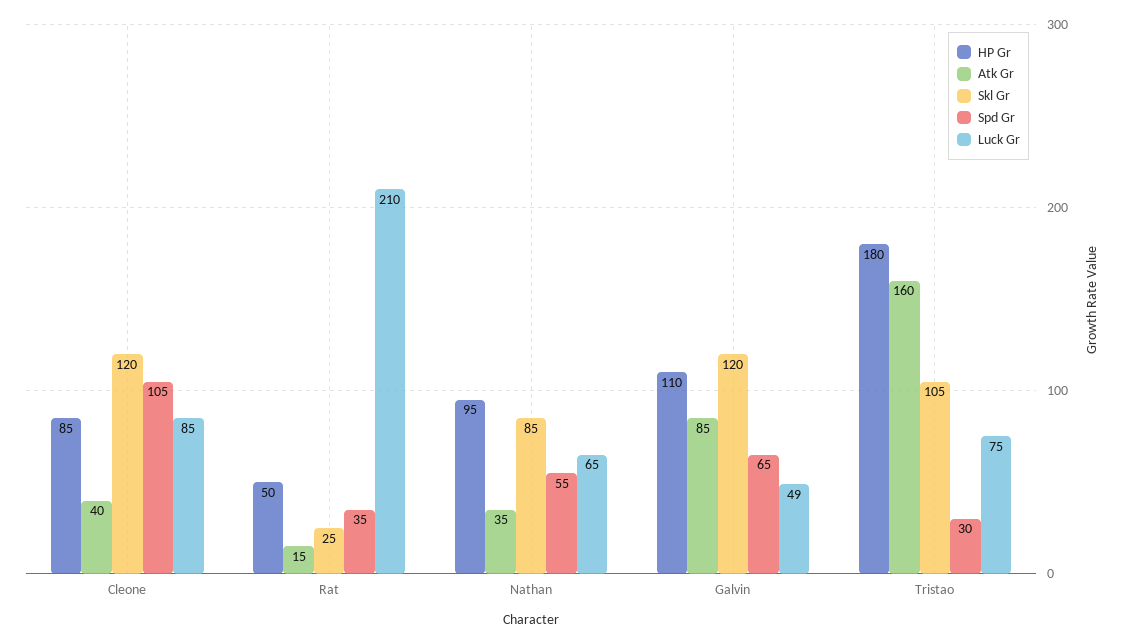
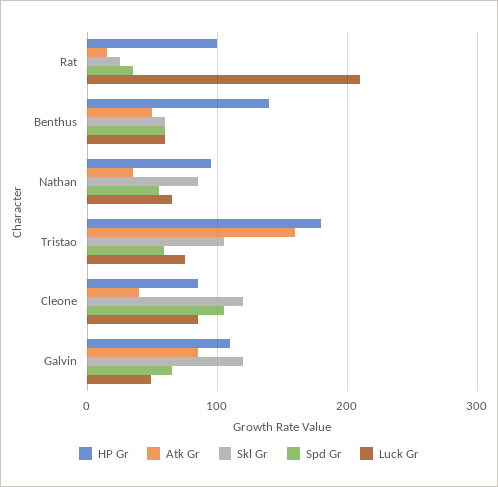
HP Gr, Rat: 50 -> 100
Spd Gr, Tristao: 30 -> 60
HP Gr, Benthus: none -> 140
Atk Gr, Benthus: none -> 50
Skl Gr, Benthus: none -> 60
Spd Gr, Benthus: none -> 60
Luck Gr, Benthus: none -> 60

